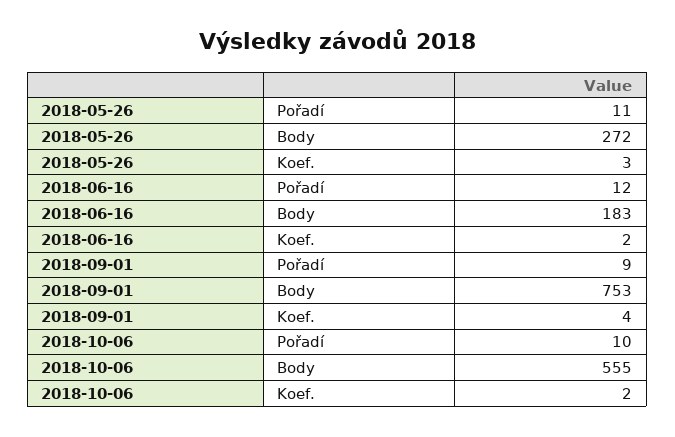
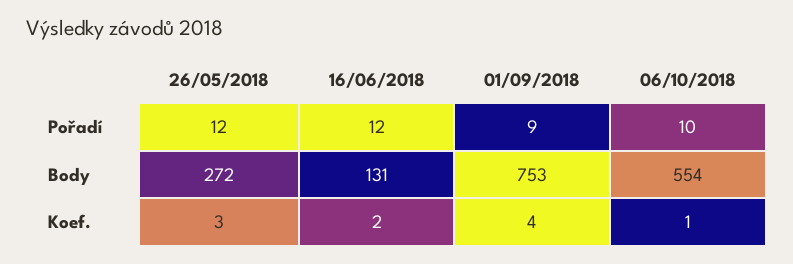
2018-05-26, Pořadí: 11 -> 12
2018-06-16, Body: 183 -> 131
2018-10-06, Body: 555 -> 554
2018-10-06, Koef.: 2 -> 1

